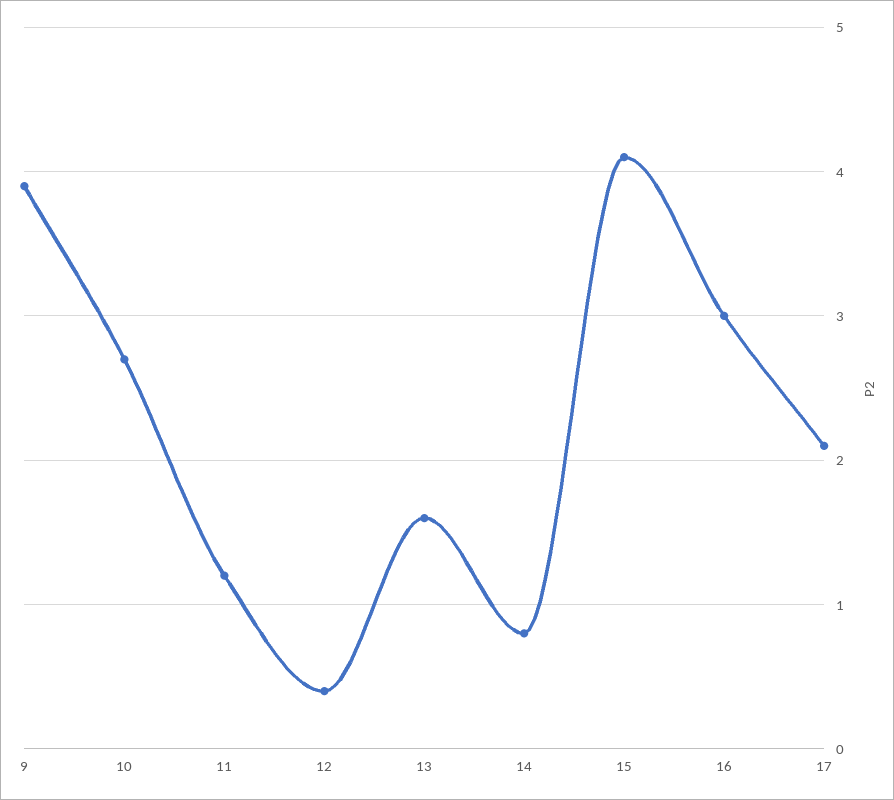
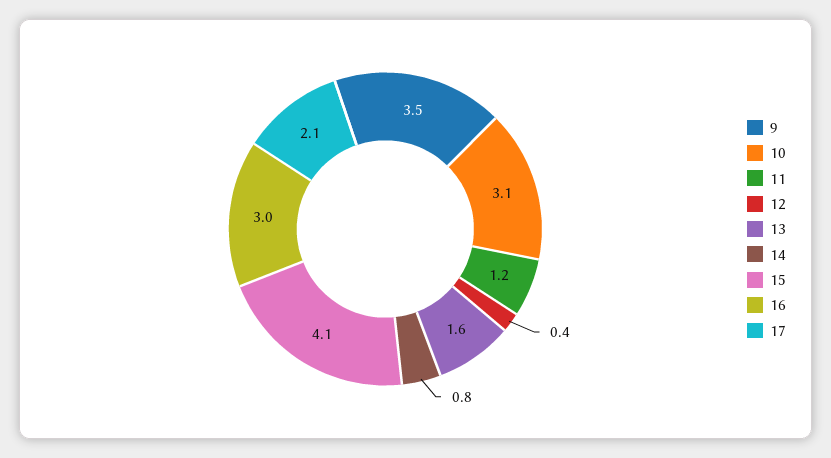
9: 3.9 -> 3.5
10: 2.7 -> 3.1

